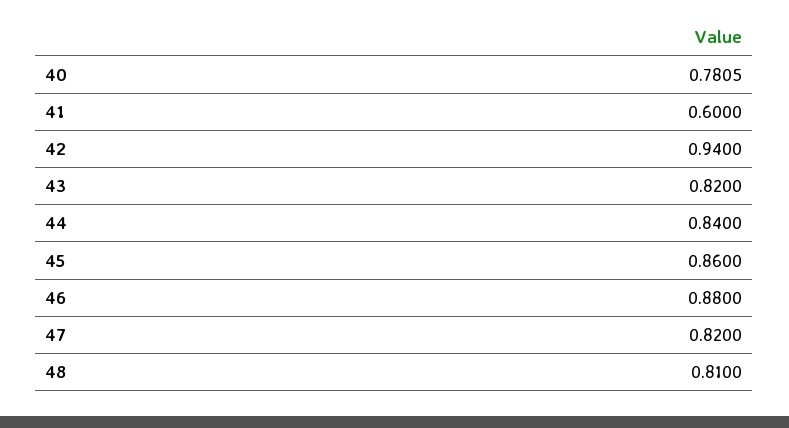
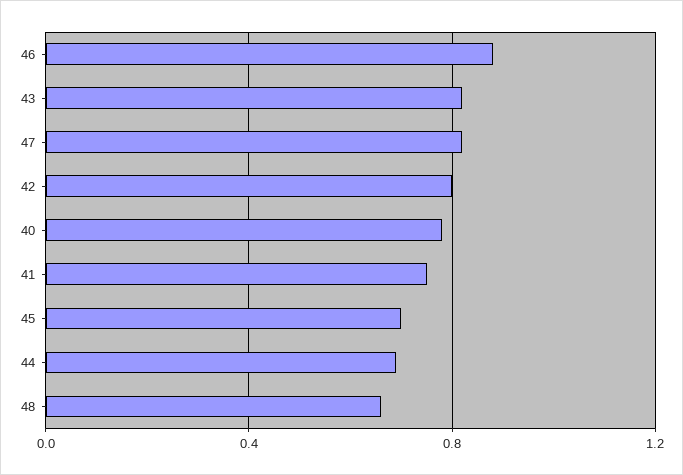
41: 0.6 -> 0.75
42: 0.94 -> 0.8
44: 0.84 -> 0.7
45: 0.86 -> 0.7
48: 0.81 -> 0.65

